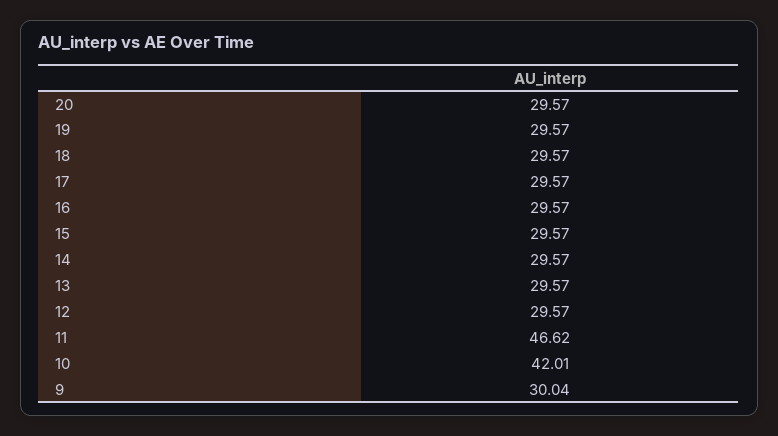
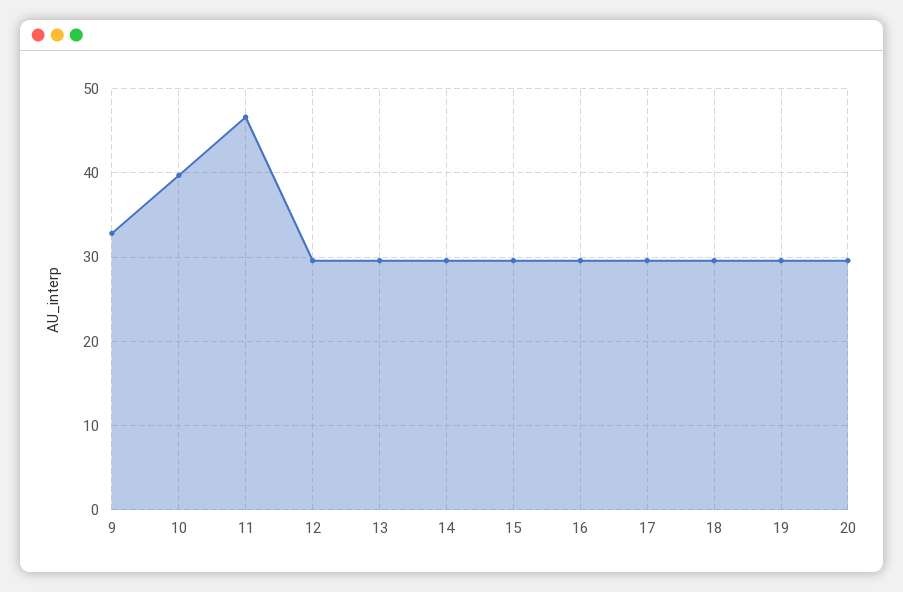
10: 42.01 -> 40
9: 30.04 -> 33

